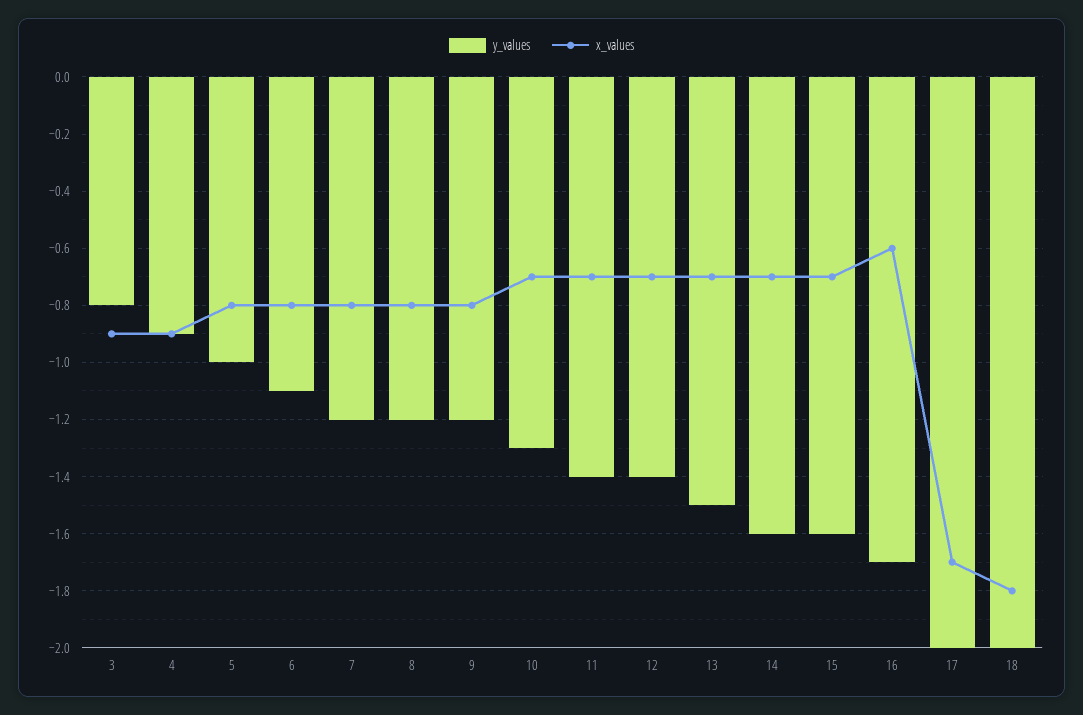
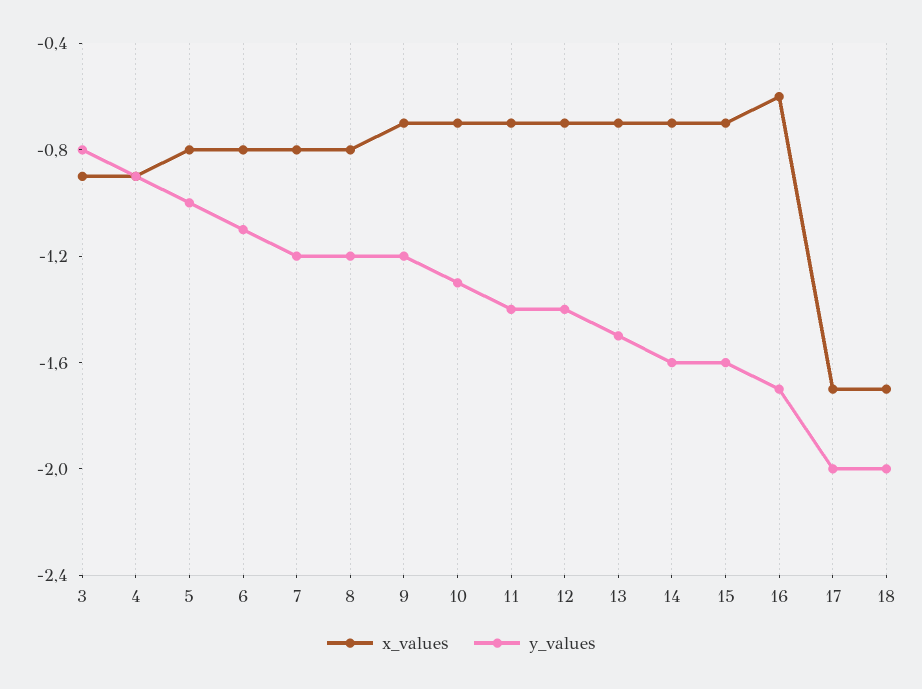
x_values, 9: -0.8 -> -0.7
x_values, 18: -1.8 -> -1.7

